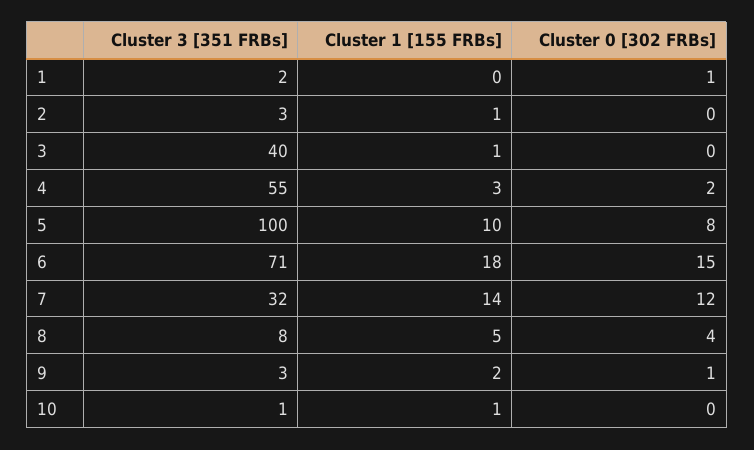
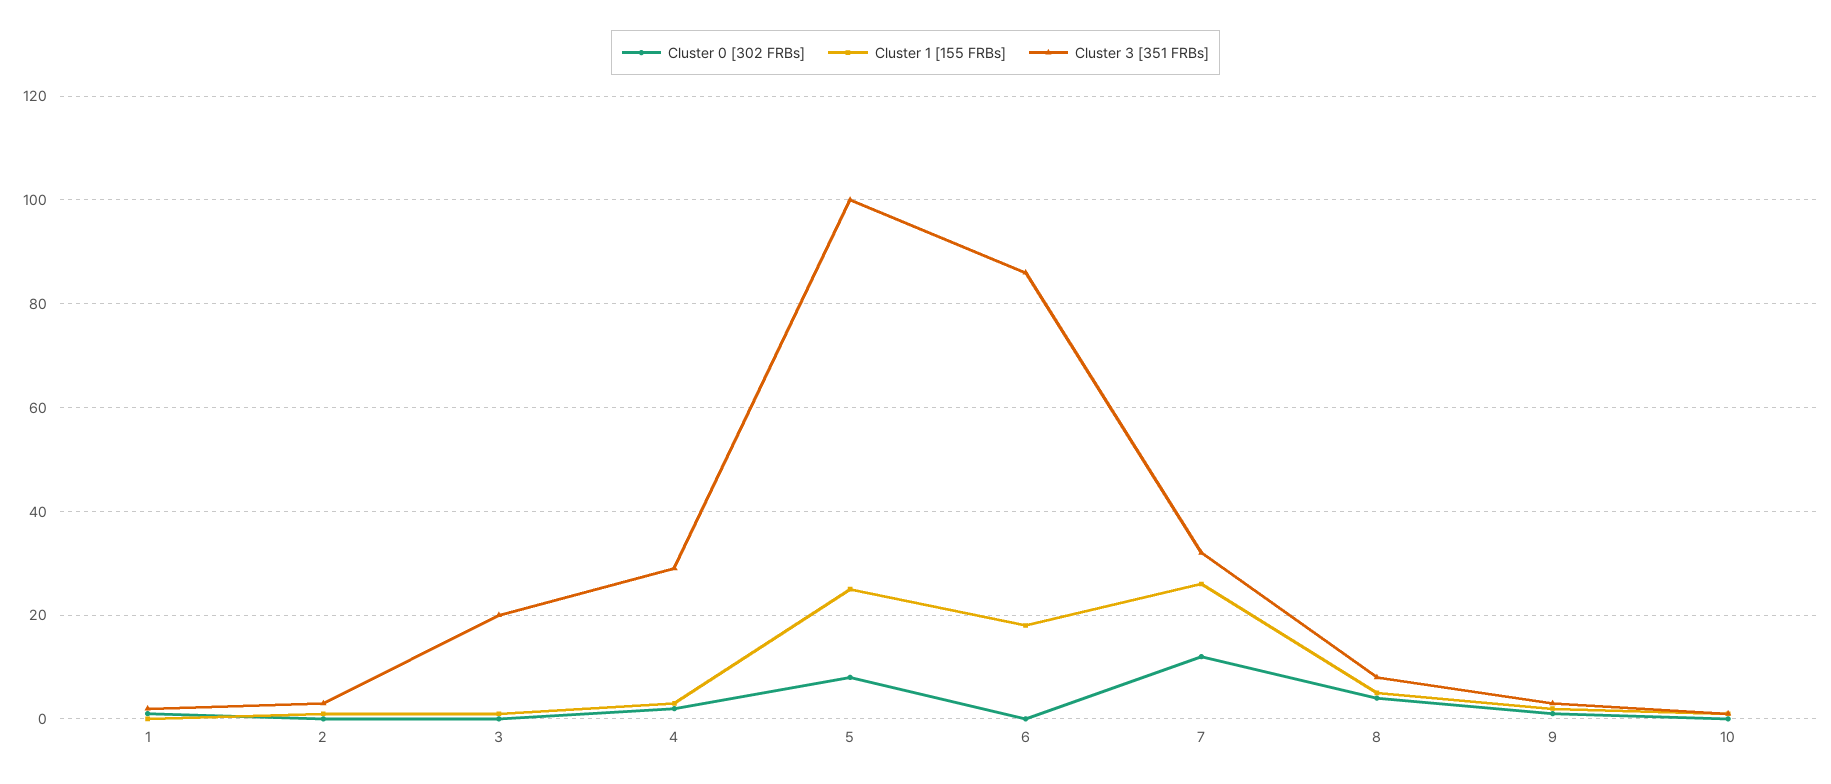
Cluster 3 [351 FRBs], 3: 40 -> 20
Cluster 3 [351 FRBs], 4: 55 -> 30
Cluster 1 [155 FRBs], 5: 10 -> 25
Cluster 3 [351 FRBs], 6: 71 -> 85
Cluster 0 [302 FRBs], 6: 15 -> 0
Cluster 1 [155 FRBs], 7: 14 -> 25

